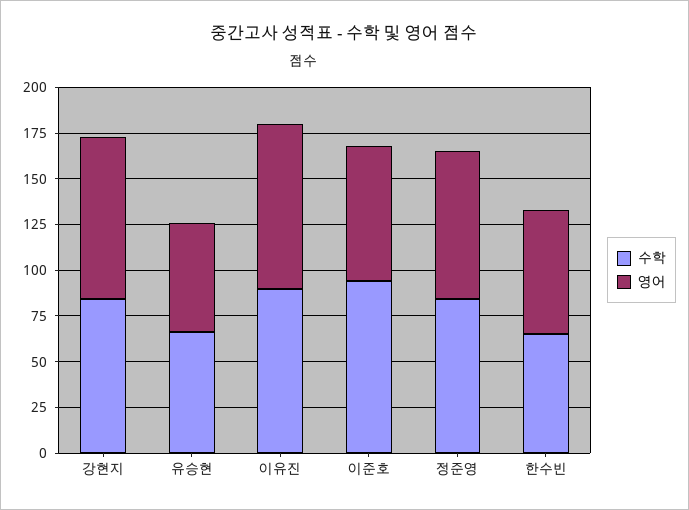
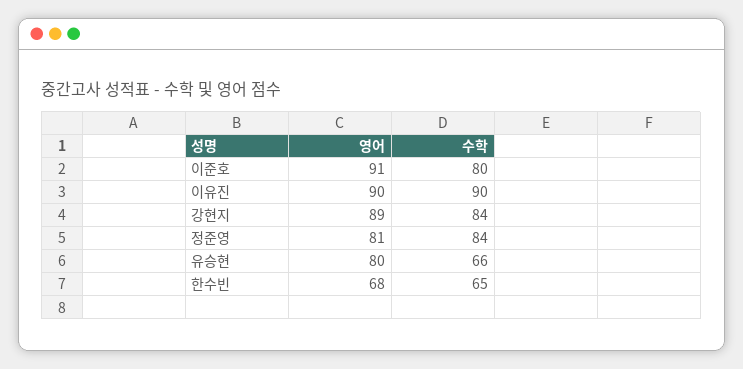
영어, 유승현: 60 -> 80
수학, 이준호: 95 -> 80
영어, 이준호: 75 -> 91

